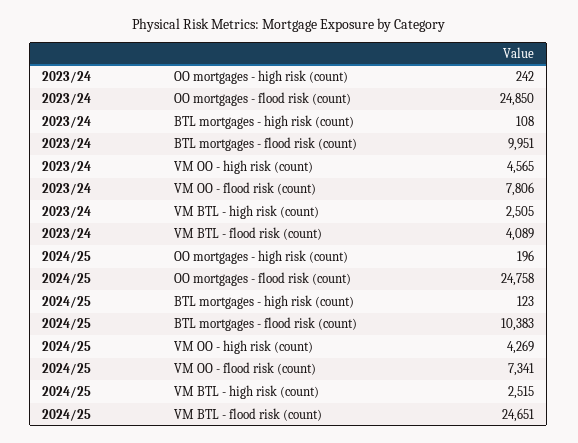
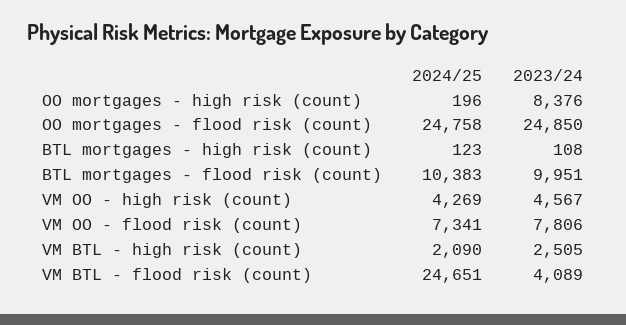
2023/24, OO mortgages - high risk (count): 242 -> 8376
2023/24, VM OO - high risk (count): 4565 -> 4567
2024/25, VM BTL - high risk (count): 2515 -> 2090

